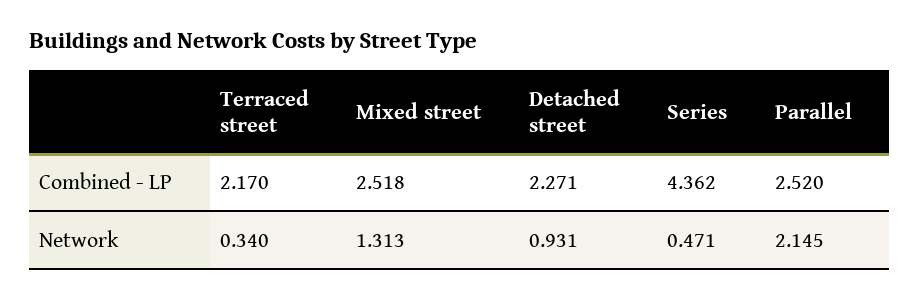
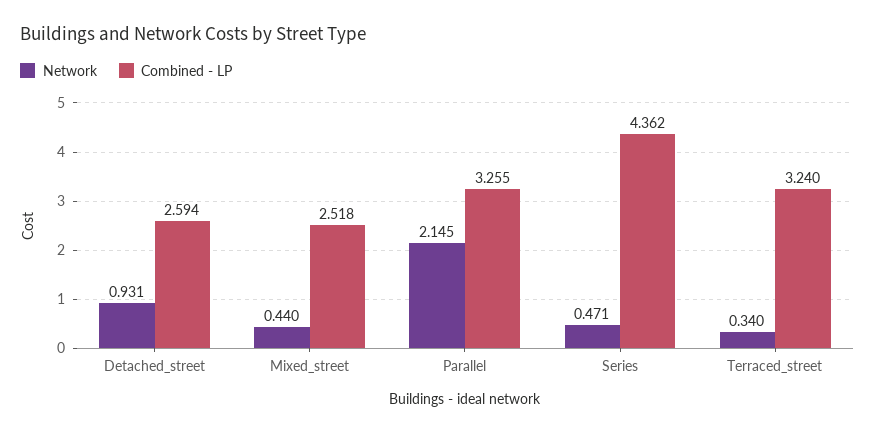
Combined - LP, Terraced street: 2.17 -> 3.24
Combined - LP, Detached street: 2.271 -> 2.594
Combined - LP, Parallel: 2.52 -> 3.255
Network, Mixed street: 1.313 -> 0.44

